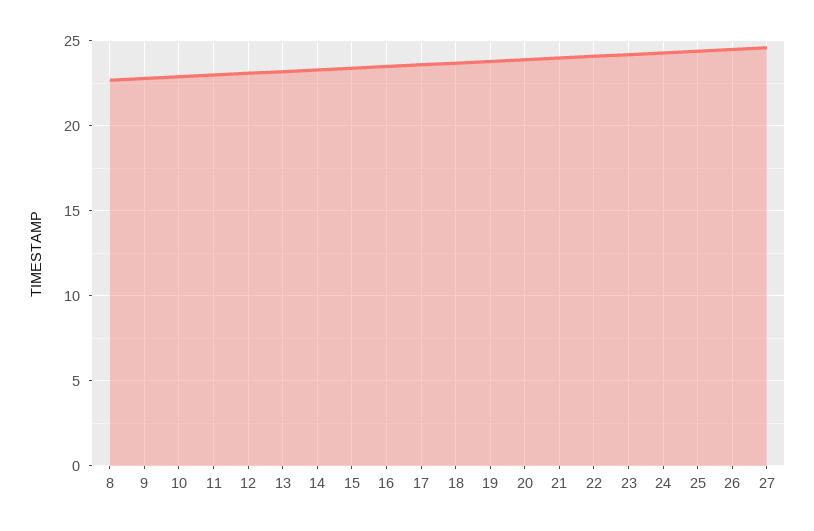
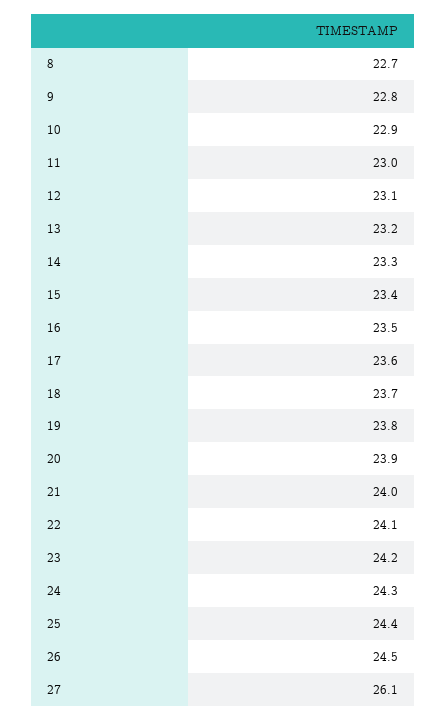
27: 24.5 -> 26.1

